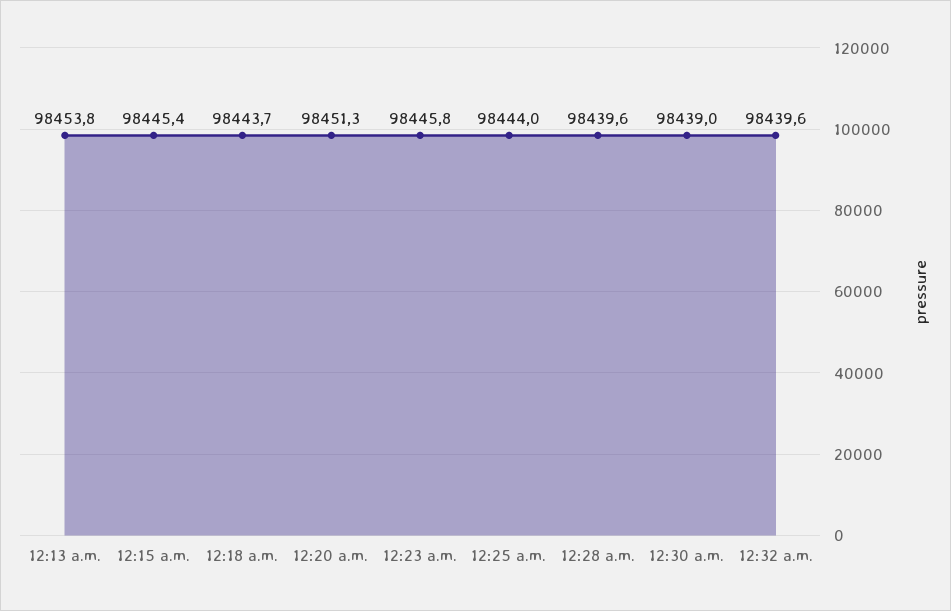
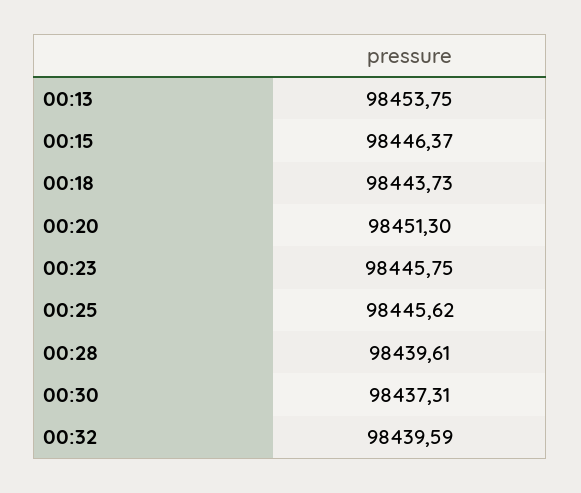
12:15 a.m.: 98445.4 -> 98446.37
12:25 a.m.: 98444 -> 98445.62
12:30 a.m.: 98439 -> 98437.31

